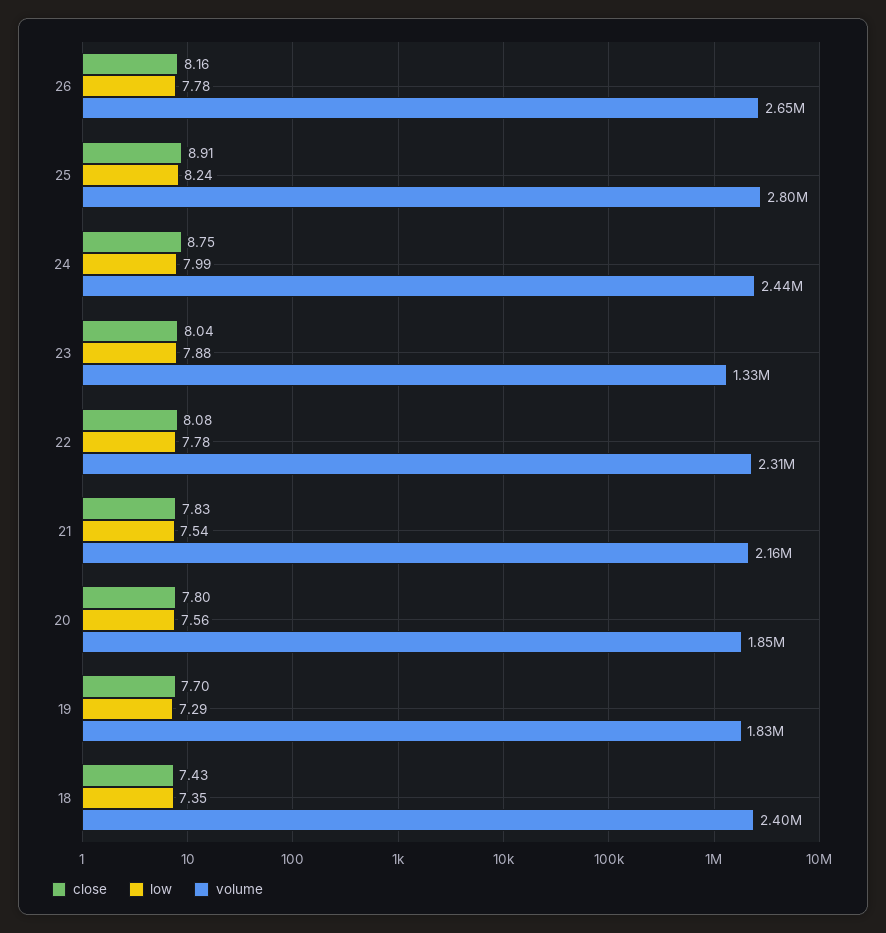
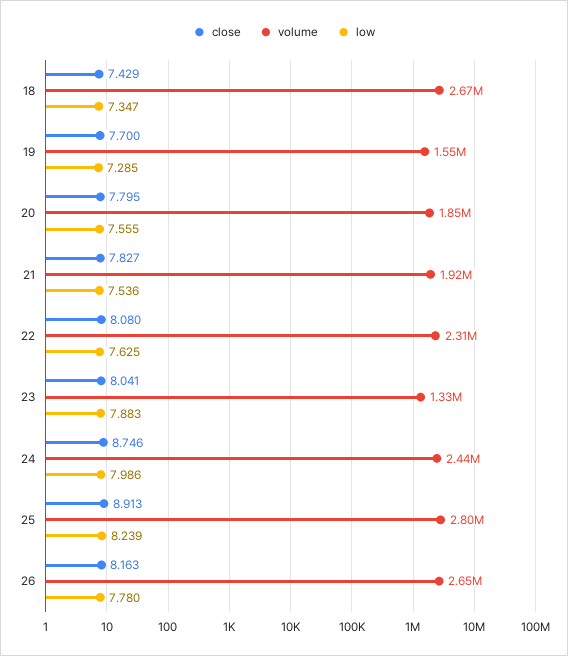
low, 22: 7.78 -> 7.625
volume, 21: 2160000 -> 1920000
volume, 19: 1830000 -> 1550000
volume, 18: 2400000 -> 2670000

